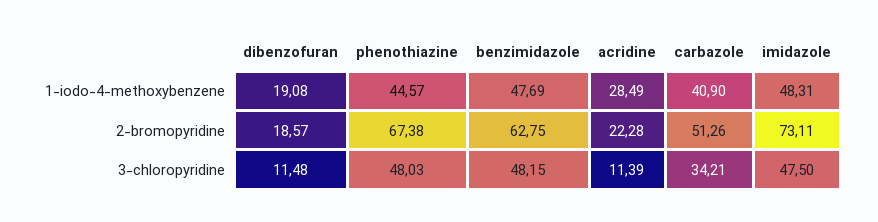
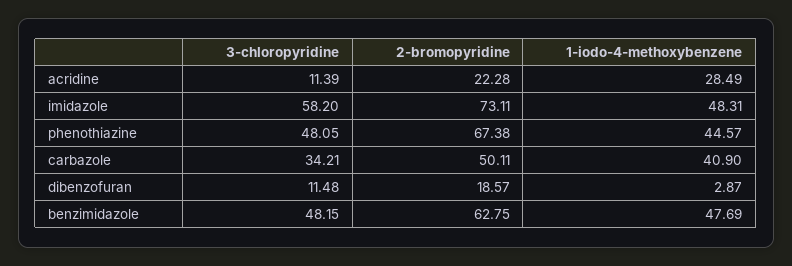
dibenzofuran, 1-iodo-4-methoxybenzene: 19.08 -> 2.87
carbazole, 2-bromopyridine: 51.26 -> 50.11
phenothiazine, 3-chloropyridine: 48.03 -> 48.05
imidazole, 3-chloropyridine: 47.5 -> 58.2

